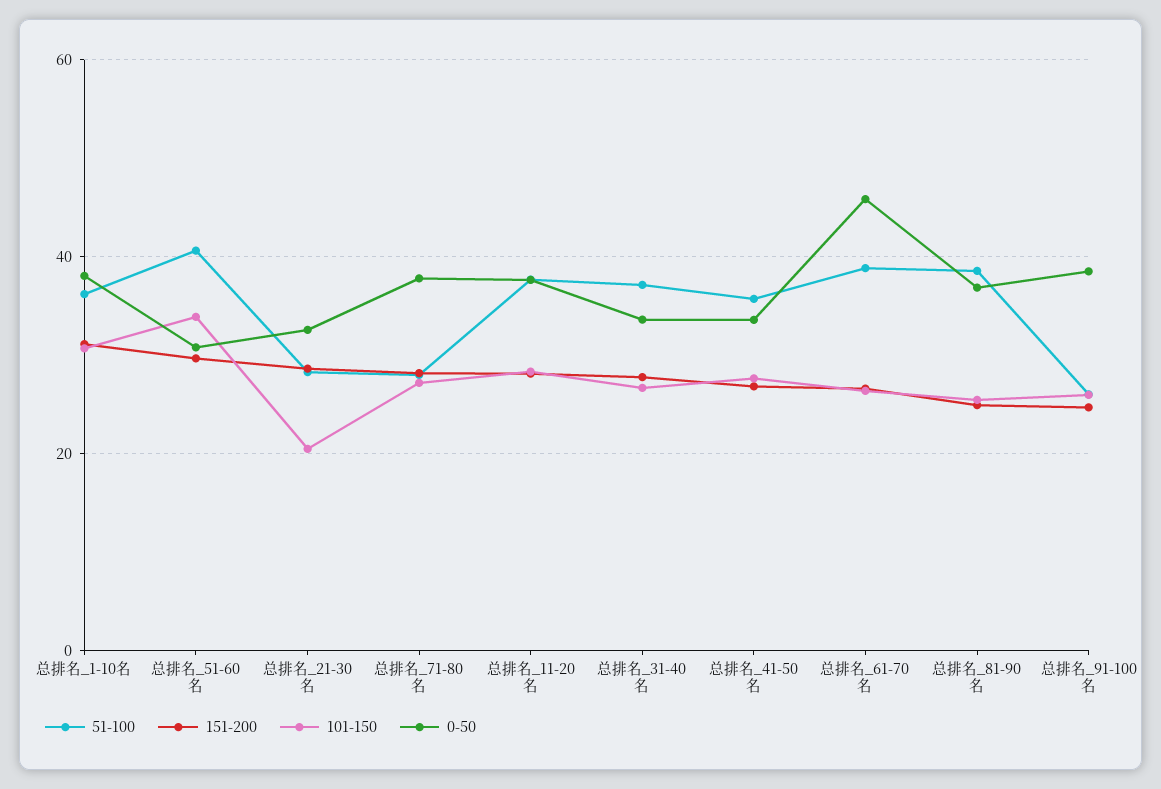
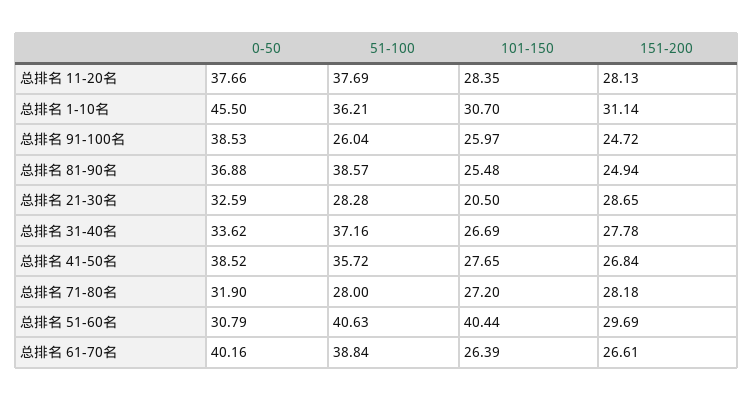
0-50, 总排名_1-10名: 38 -> 45.5
101-150, 总排名_51-60名: 34 -> 40.44
0-50, 总排名_71-80名: 38 -> 31.9
0-50, 总排名_41-50名: 34 -> 38.52
0-50, 总排名_61-70名: 46 -> 40.16

